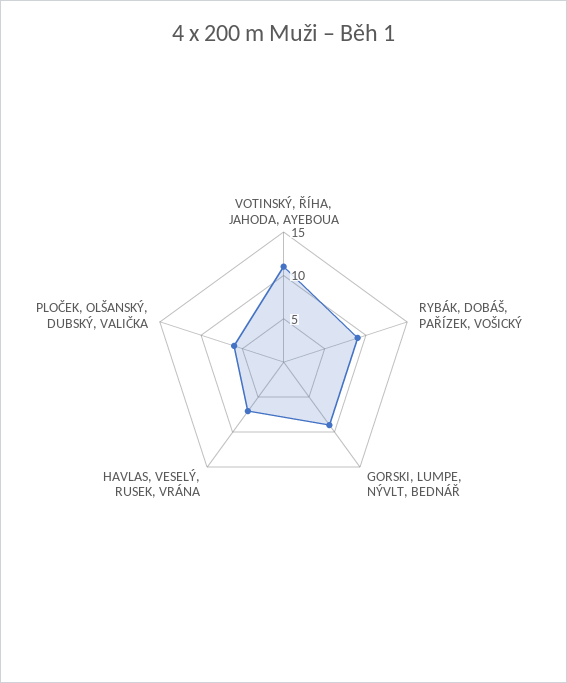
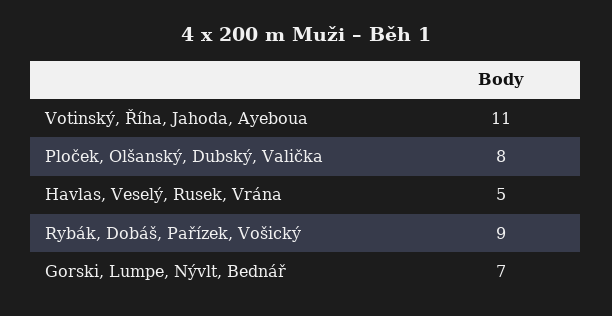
GORSKI, LUMPE, NÝVLT, BEDNÁŘ: 9 -> 7
HAVLAS, VESELÝ, RUSEK, VRÁNA: 7 -> 5
PLOČEK, OLŠANSKÝ, DUBSKÝ, VALIČKA: 6 -> 8

